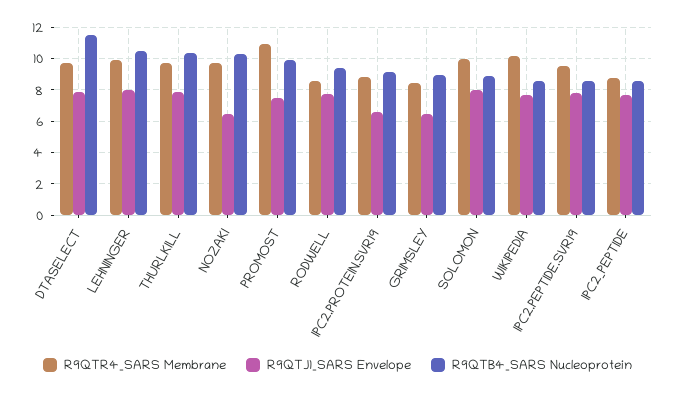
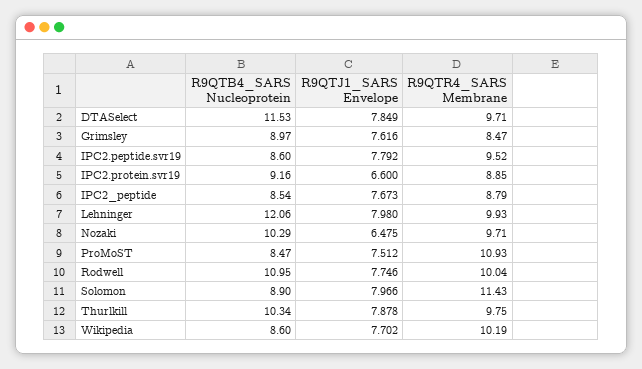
R9QTB4_SARS Nucleoprotein, LEHNINGER: 10.5 -> 12.06
R9QTB4_SARS Nucleoprotein, PROMOST: 10 -> 8.47
R9QTR4_SARS Membrane, RODWELL: 8.5 -> 10.04
R9QTB4_SARS Nucleoprotein, RODWELL: 9.5 -> 10.95
R9QTJ1_SARS Envelope, GRIMSLEY: 6.5 -> 7.616
R9QTR4_SARS Membrane, SOLOMON: 10 -> 11.43

